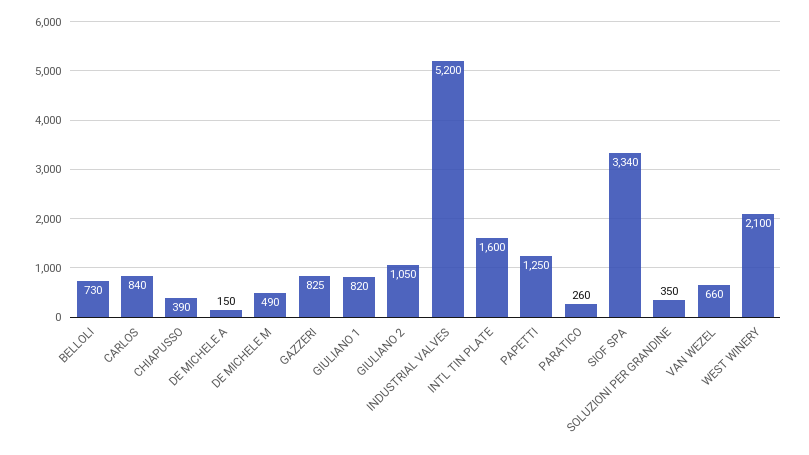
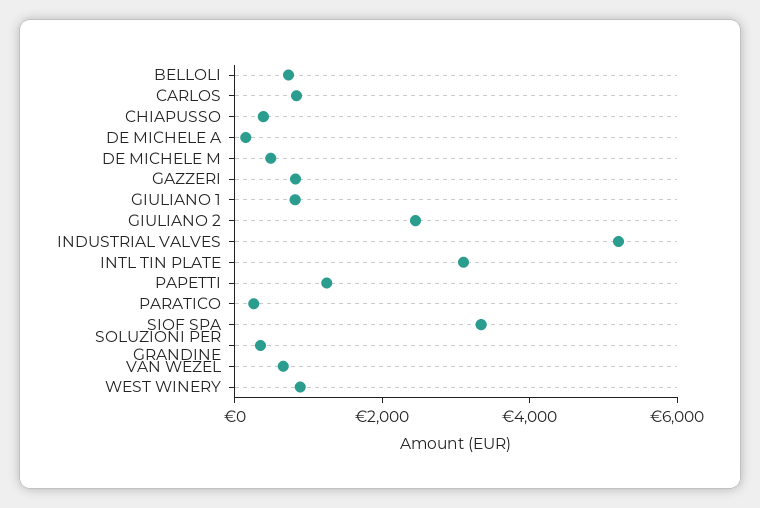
GIULIANO 2: 1050 -> 2500
INTL TIN PLATE: 1600 -> 3000
WEST WINERY: 2100 -> 1000

